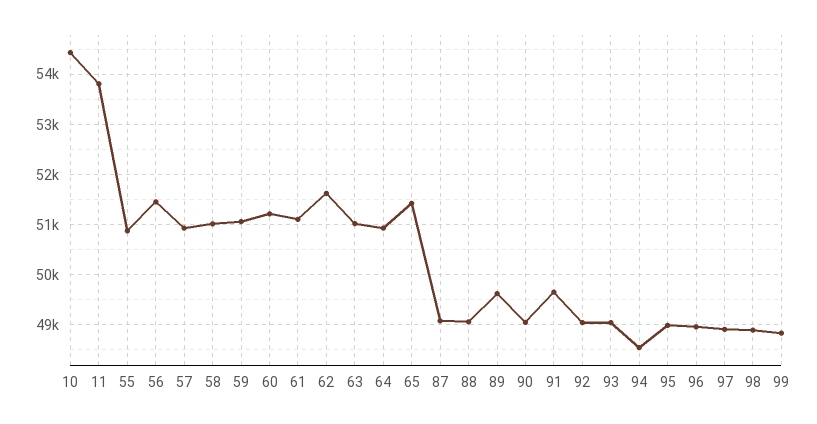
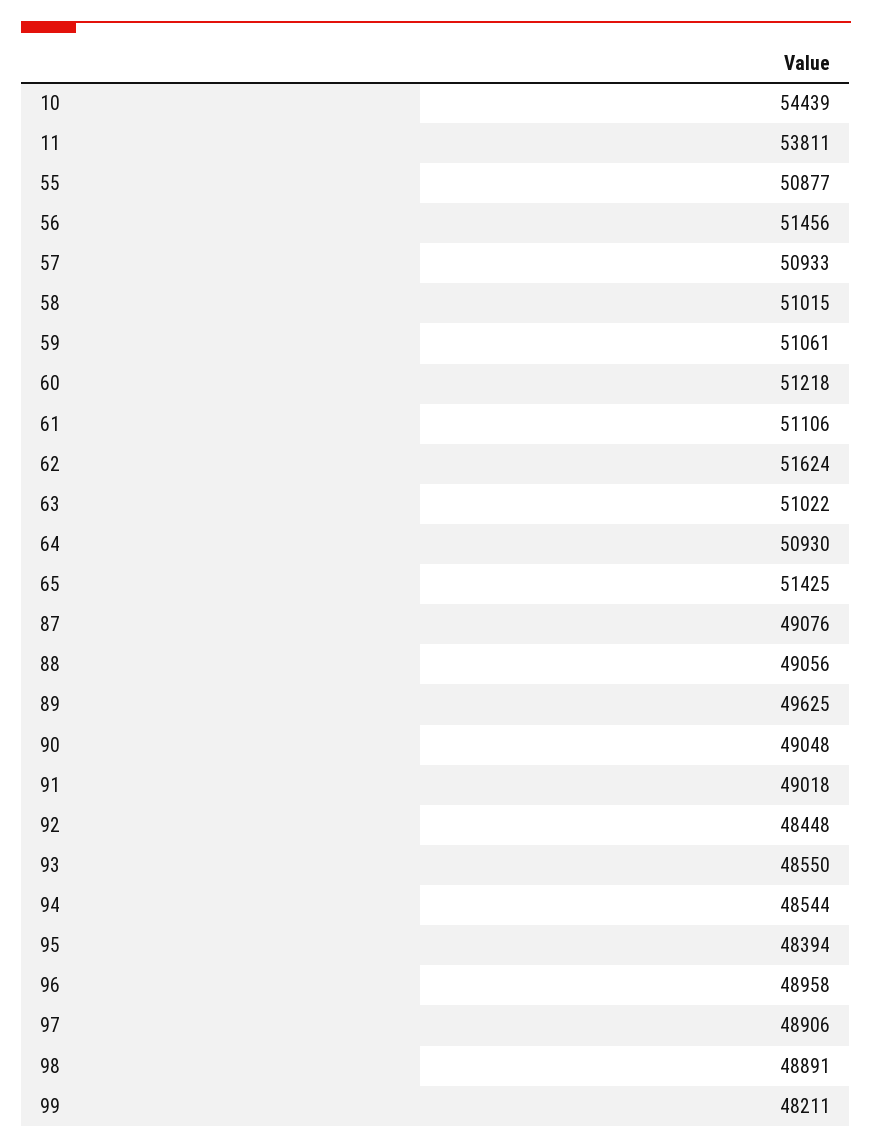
91: 49600 -> 49018
92: 49000 -> 48448
93: 49000 -> 48550
95: 49000 -> 48394
99: 48800 -> 48211

